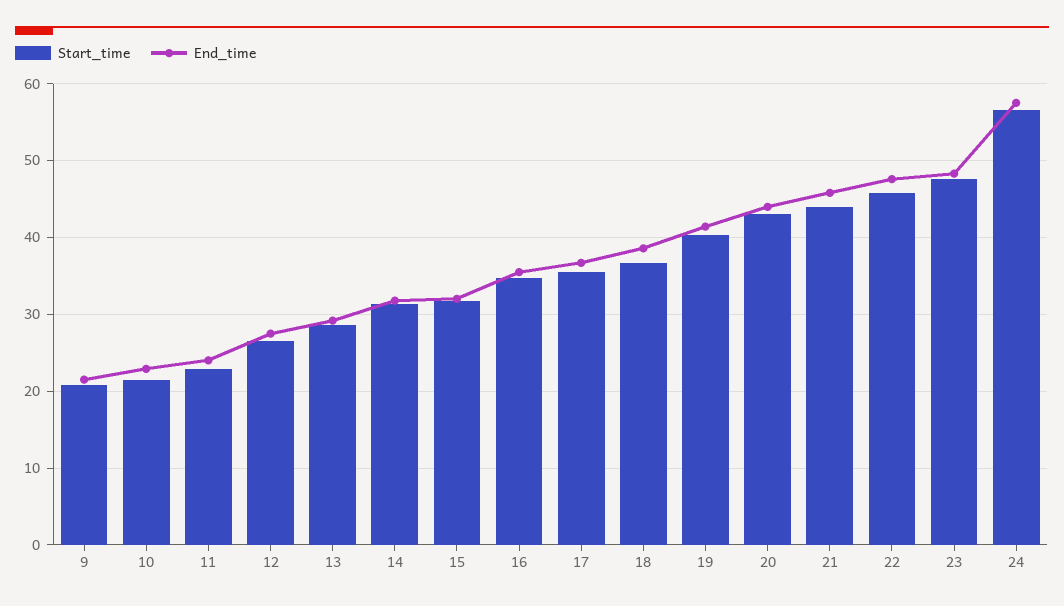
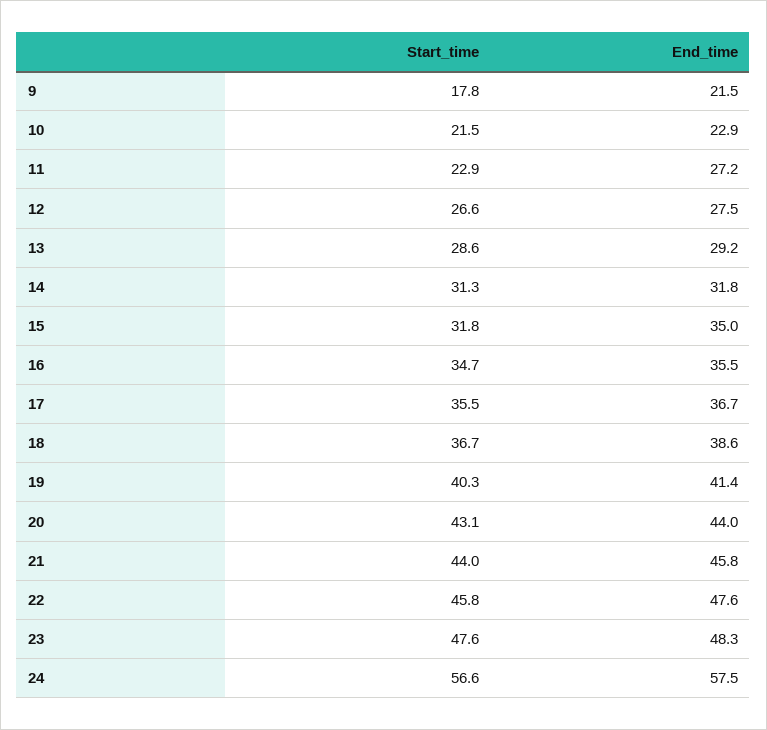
Start_time, 9: 21 -> 17.8
End_time, 11: 24 -> 27.2
End_time, 15: 32 -> 35

